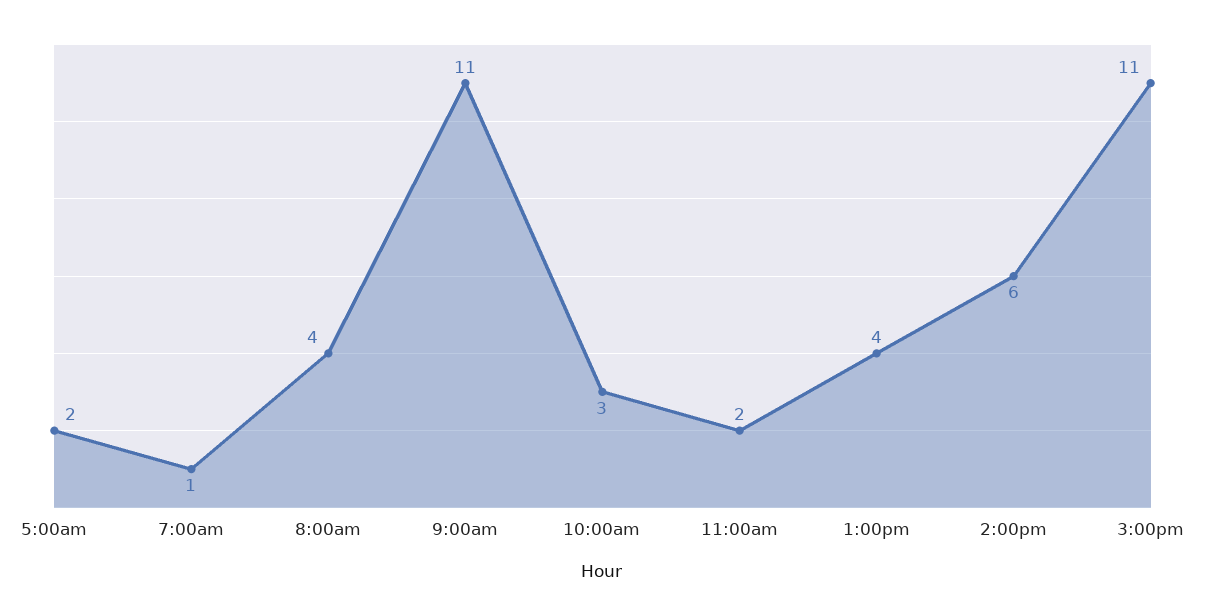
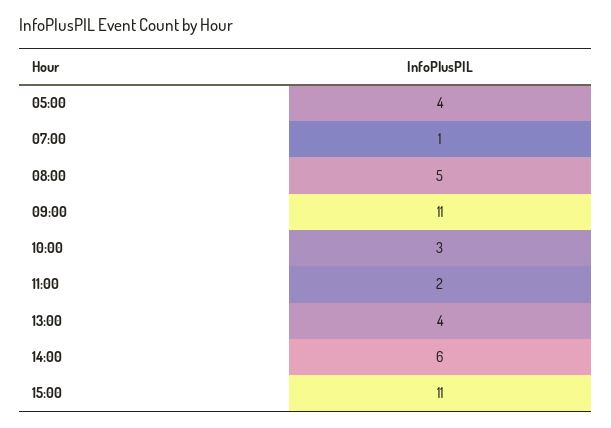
5:00am: 2 -> 4
8:00am: 4 -> 5

